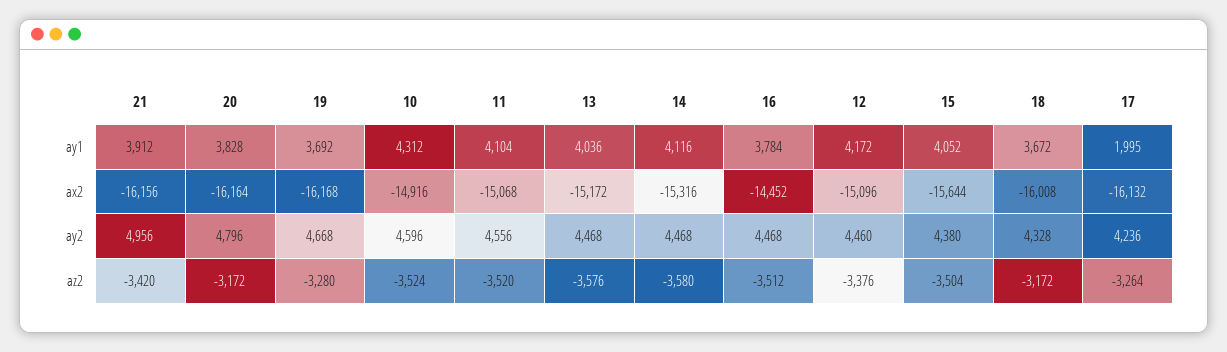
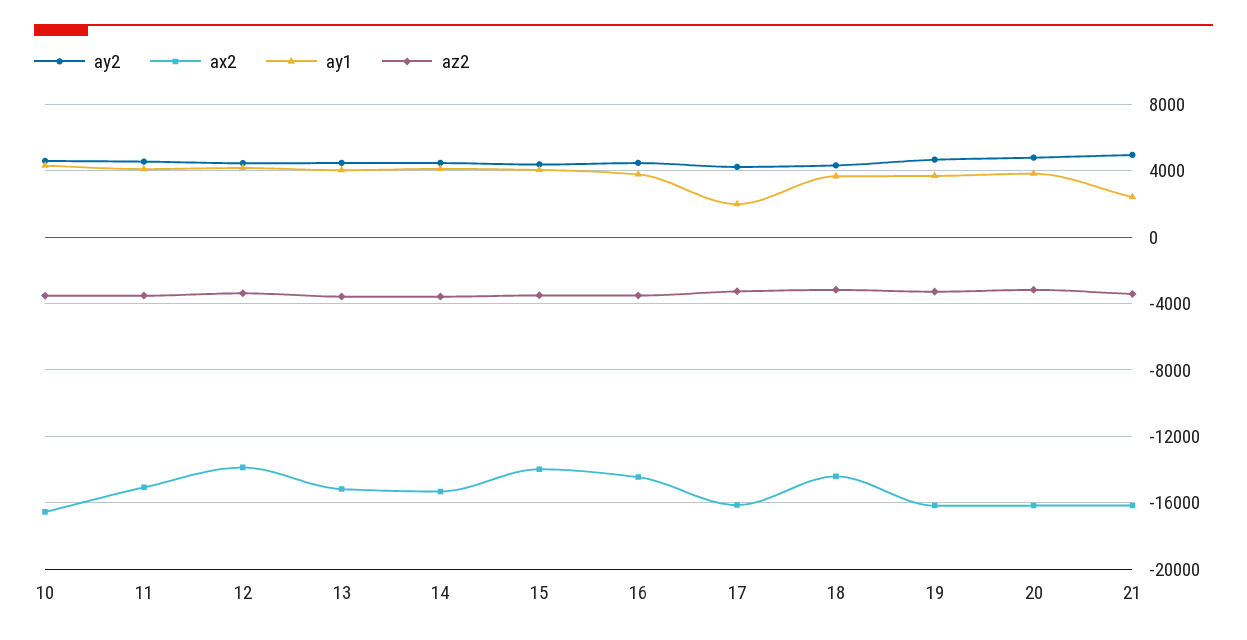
ay1, 21: 3912 -> 2500
ax2, 10: -14916 -> -16500
ax2, 12: -15096 -> -14000
ax2, 15: -15644 -> -14000
ax2, 18: -16008 -> -14500

